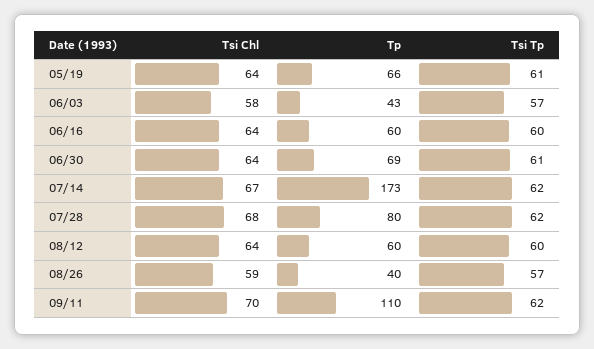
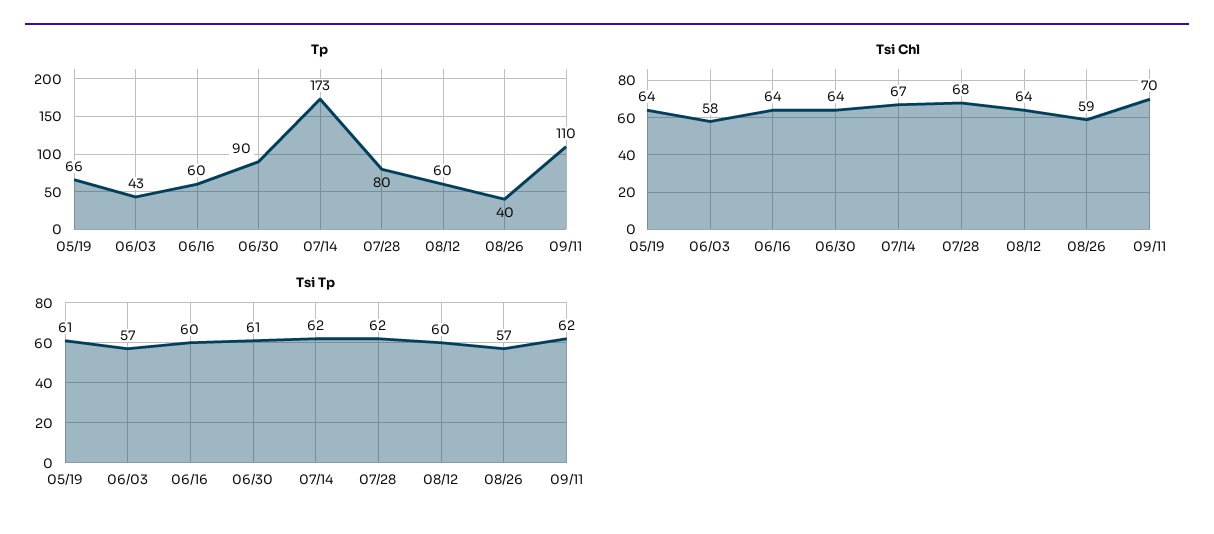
Tp, 06/30: 69 -> 90

